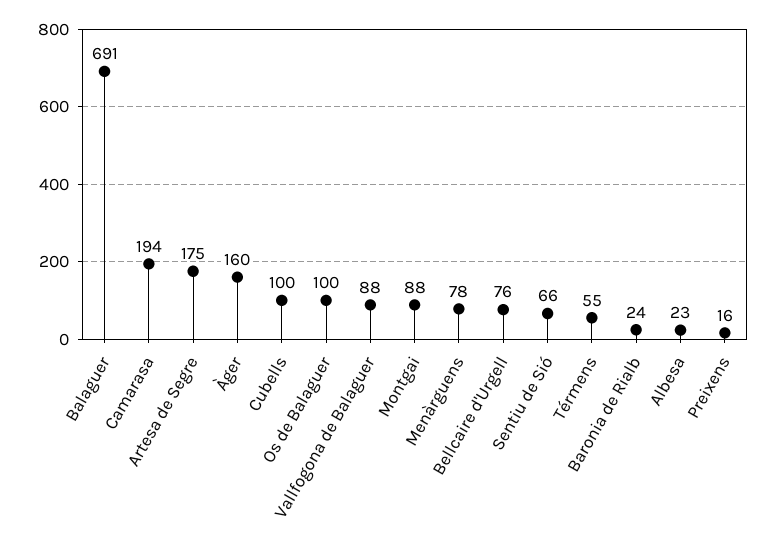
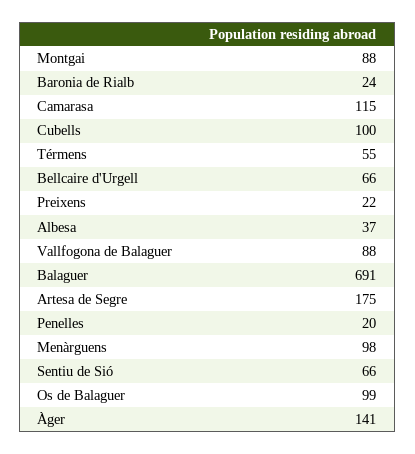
Camarasa: 194 -> 115
Àger: 160 -> 141
Os de Balaguer: 100 -> 99
Menàrguens: 78 -> 98
Bellcaire d'Urgell: 76 -> 66
Albesa: 23 -> 37
Preixens: 16 -> 22
Penelles: none -> 20

